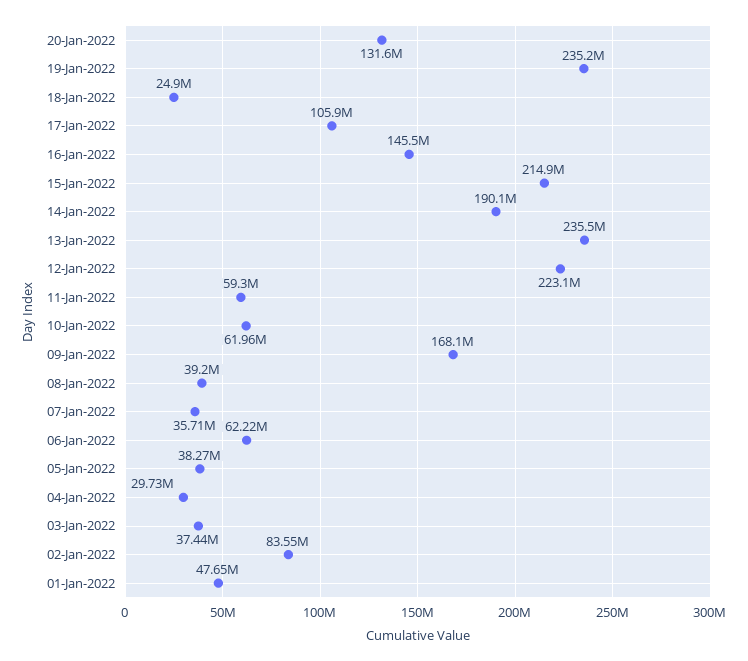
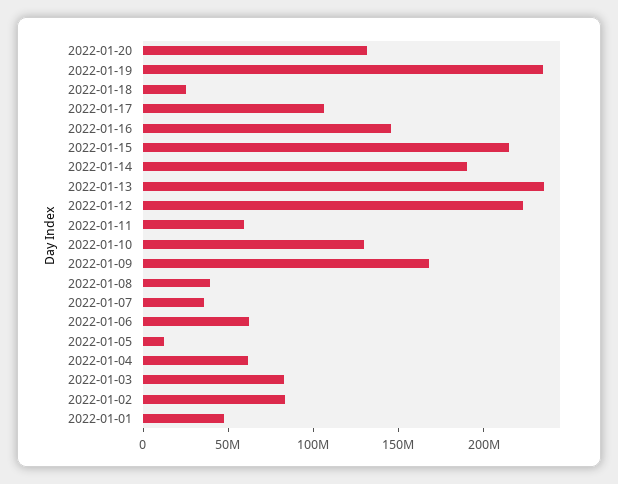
10-Jan-2022: 61960000 -> 130000000
05-Jan-2022: 38270000 -> 10000000
04-Jan-2022: 29730000 -> 60000000
03-Jan-2022: 37440000 -> 80000000

